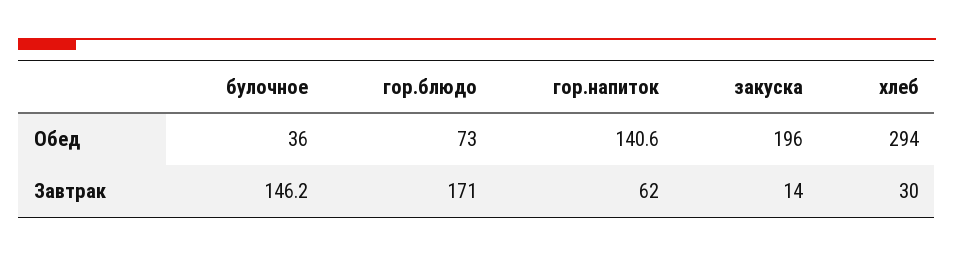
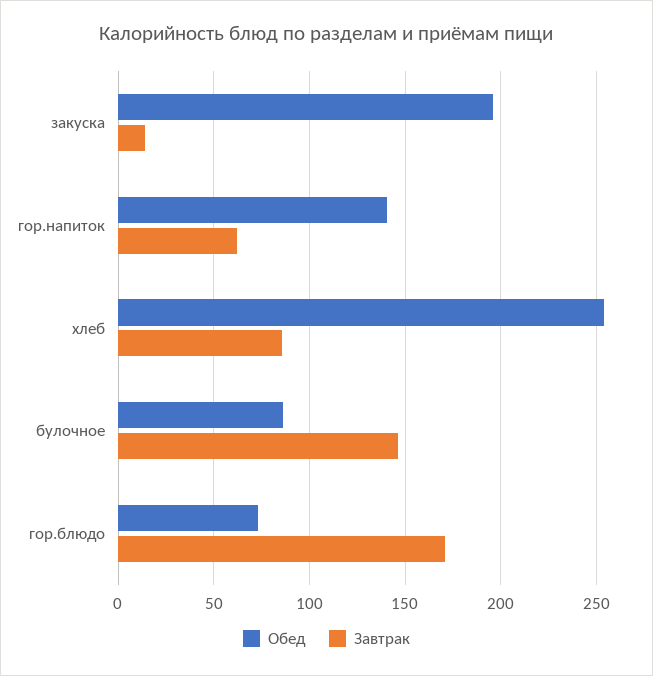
Обед, булочное: 36 -> 85
Обед, хлеб: 294 -> 255
Завтрак, хлеб: 30 -> 85

